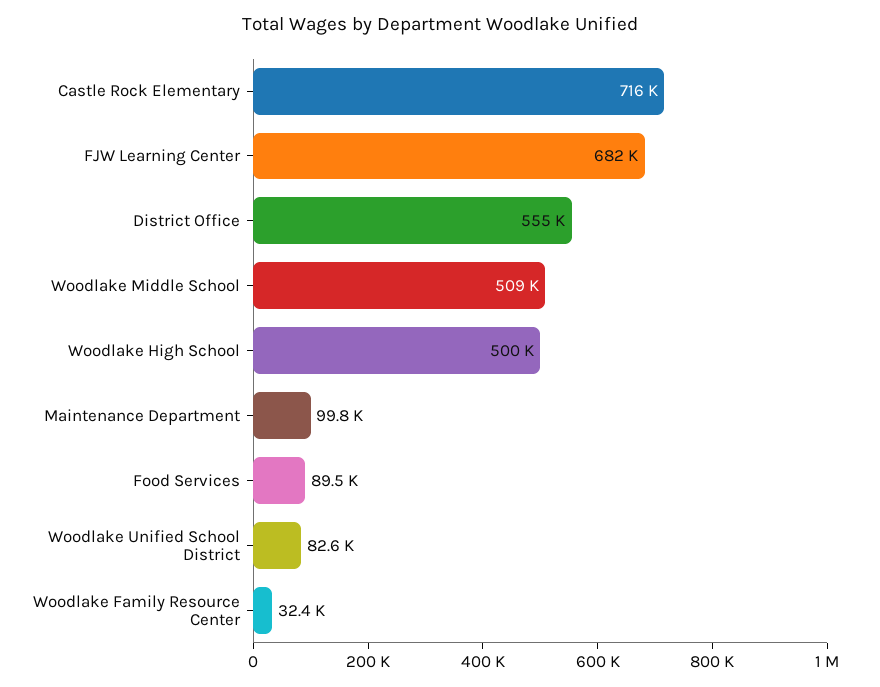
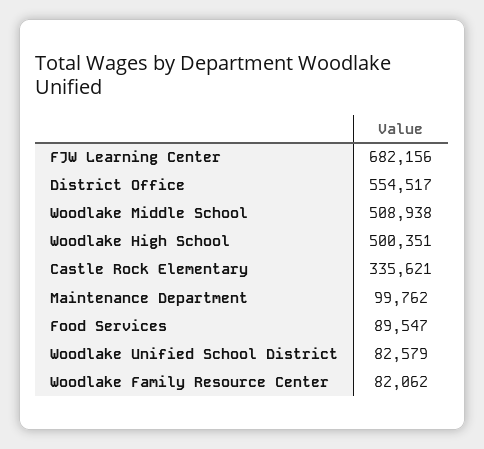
Castle Rock Elementary: 716000 -> 335621
Woodlake Family Resource Center: 32400 -> 82062

